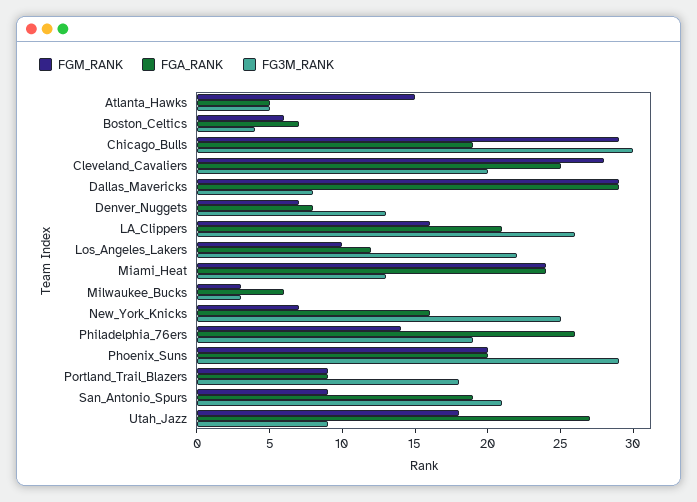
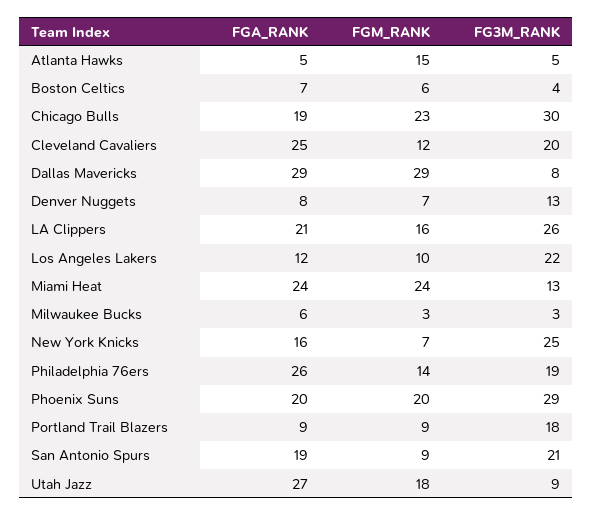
FGM_RANK, Chicago_Bulls: 29 -> 23
FGM_RANK, Cleveland_Cavaliers: 28 -> 12

